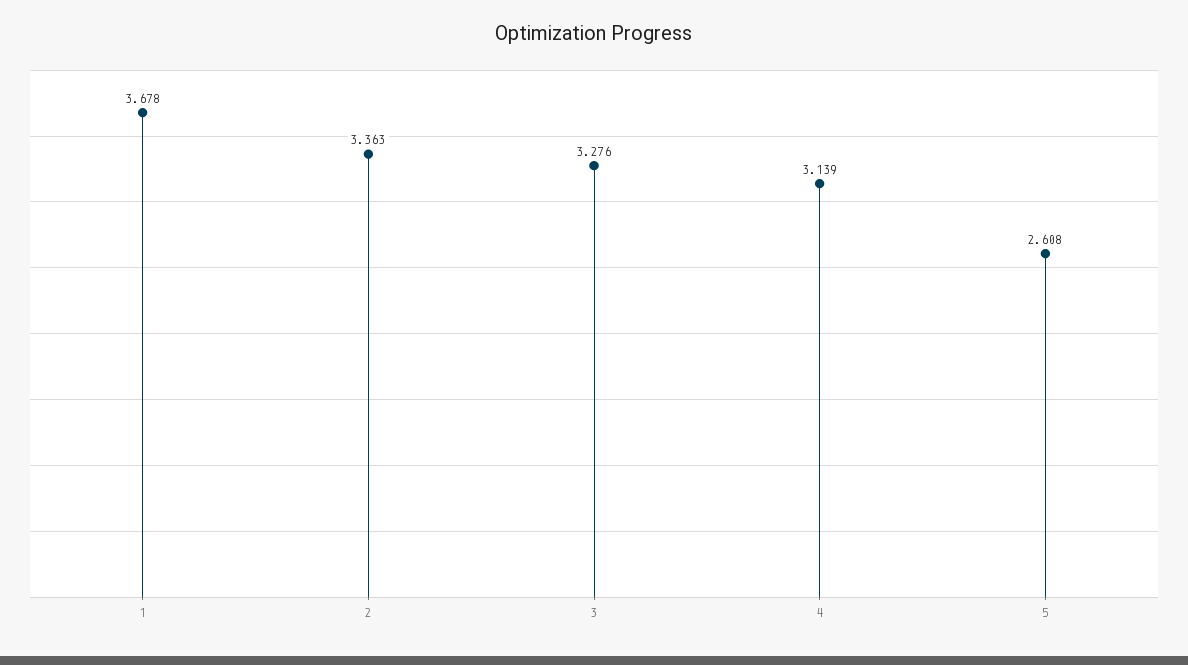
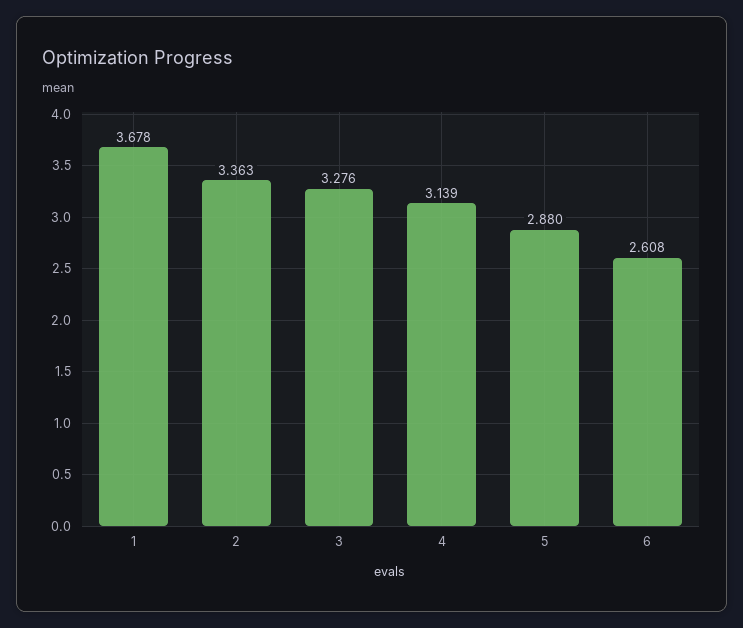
5: 2.608 -> 2.88
6: none -> 2.608

